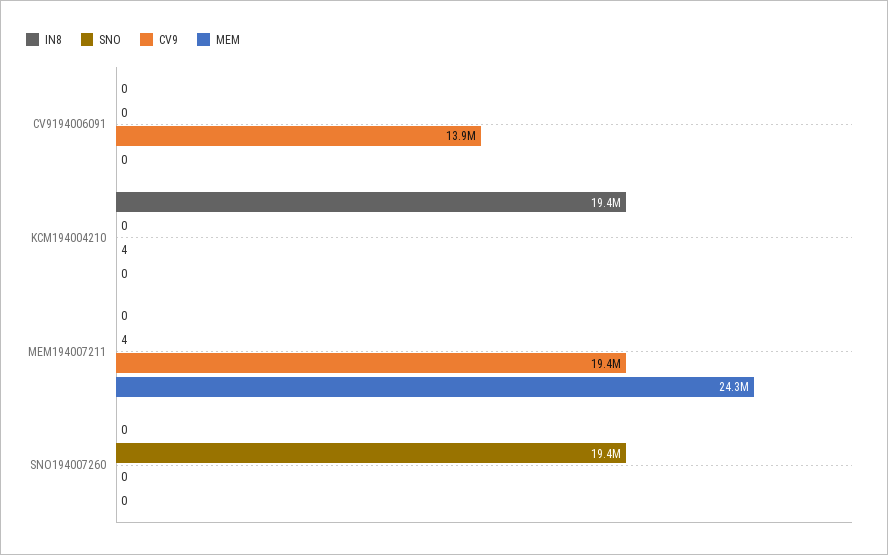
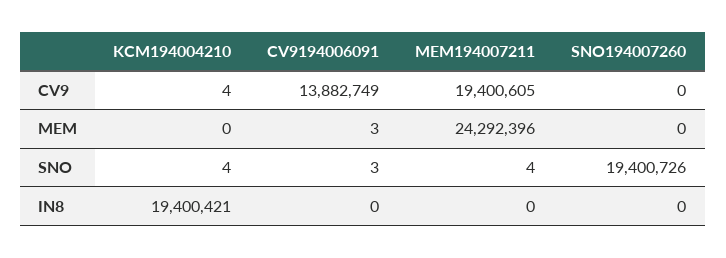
SNO, CV9194006091: 0 -> 3
MEM, CV9194006091: 0 -> 3
SNO, KCM194004210: 0 -> 4

